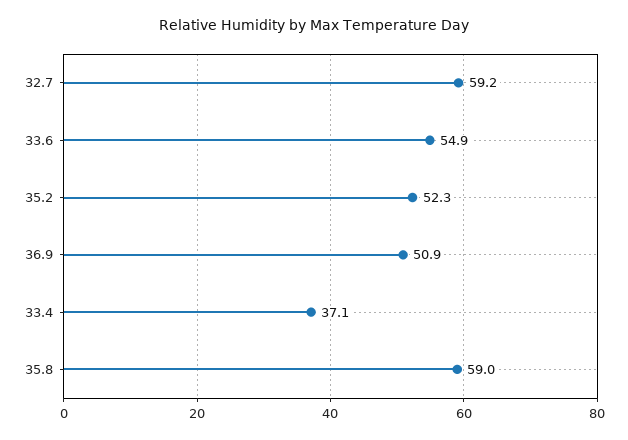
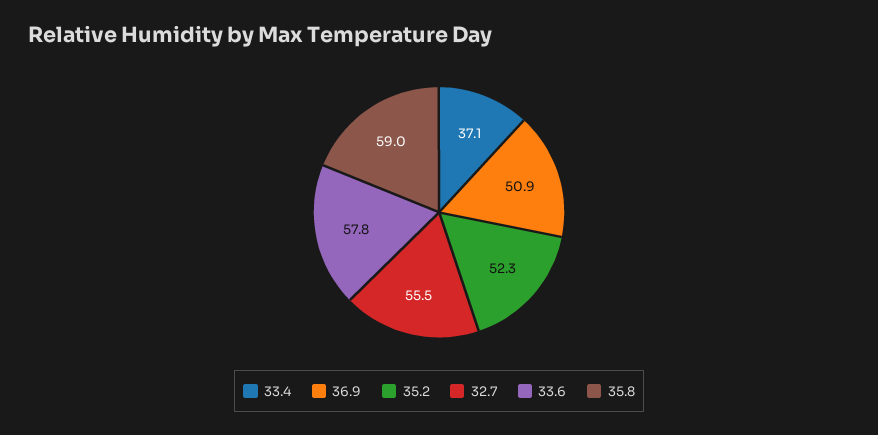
32.7: 59.2 -> 55.5
33.6: 54.9 -> 57.8

